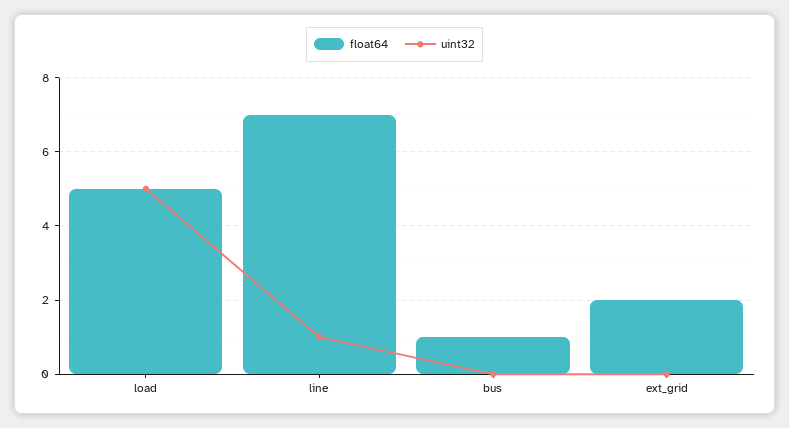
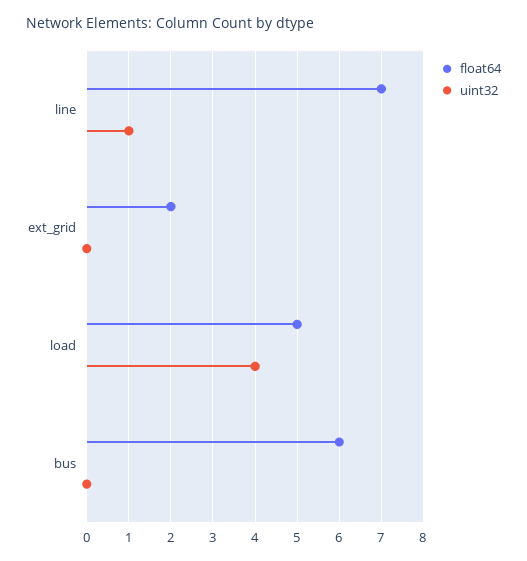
uint32, load: 5 -> 4
float64, bus: 1 -> 6

